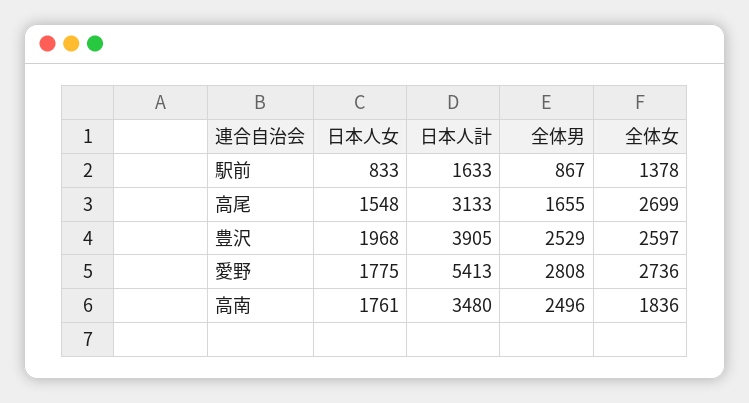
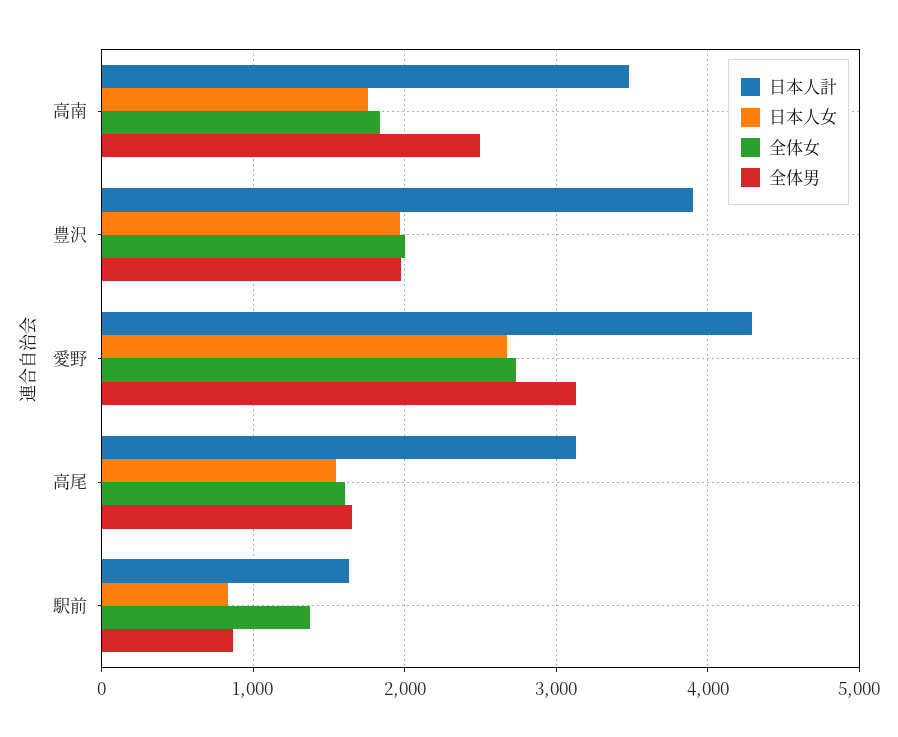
全体女, 高尾: 2699 -> 1600
全体男, 豊沢: 2529 -> 2000
全体女, 豊沢: 2597 -> 2000
日本人女, 愛野: 1775 -> 2700
日本人計, 愛野: 5413 -> 4300
全体男, 愛野: 2808 -> 3100

